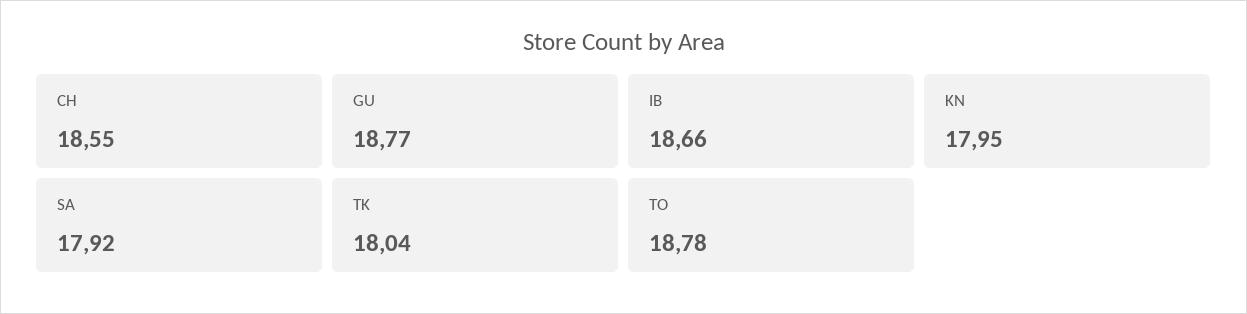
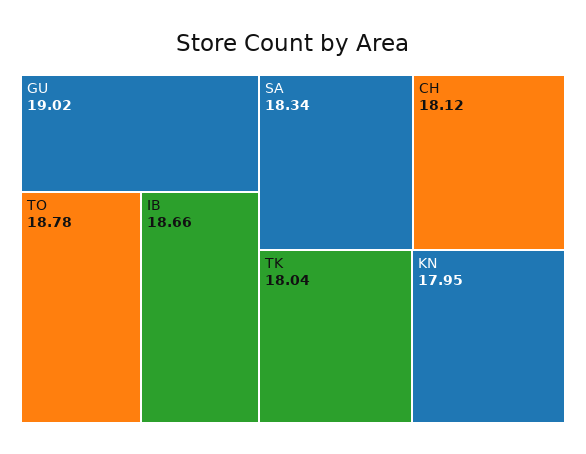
CH: 18.55 -> 18.12
GU: 18.77 -> 19.02
SA: 17.92 -> 18.34

